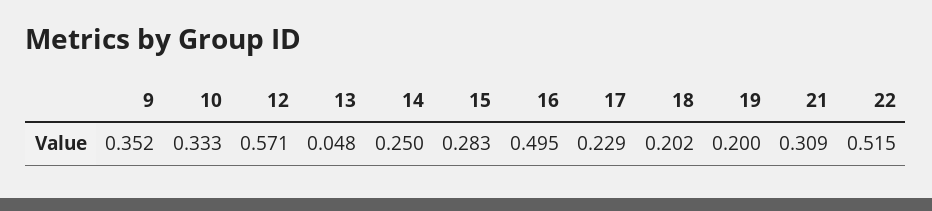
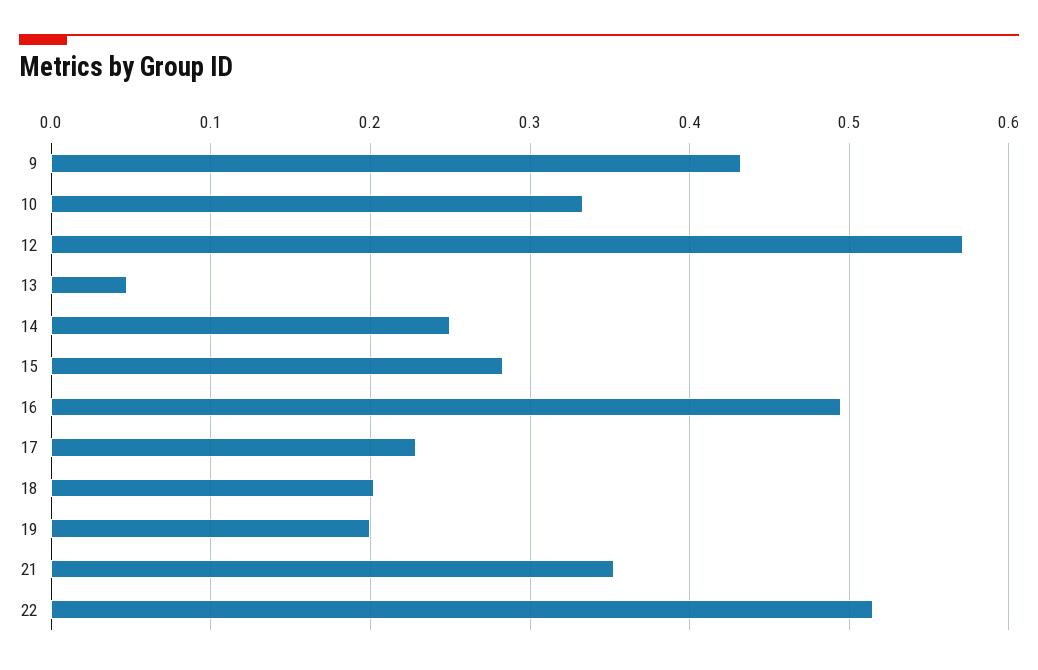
9: 0.352 -> 0.43
21: 0.309 -> 0.35

